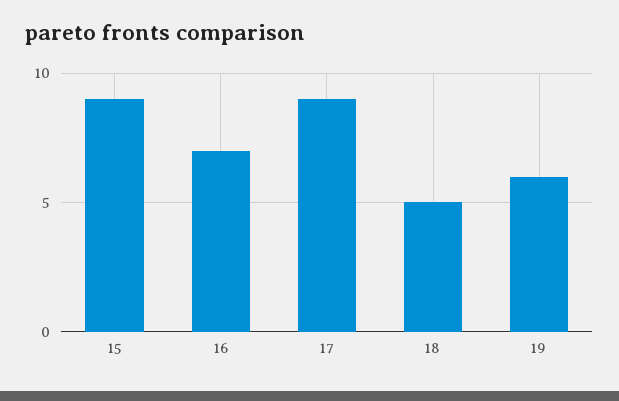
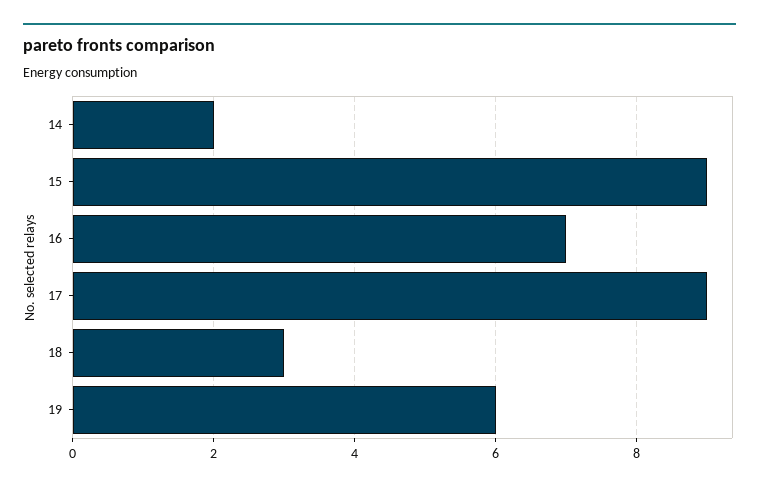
18: 5 -> 3
14: none -> 2

